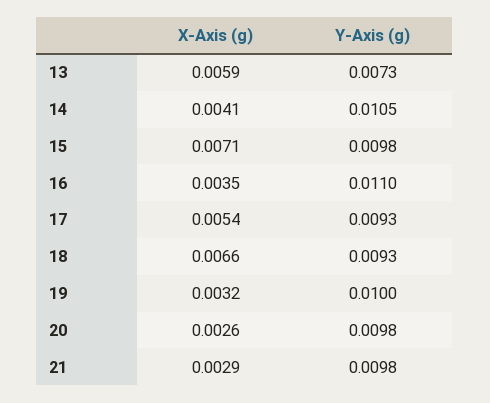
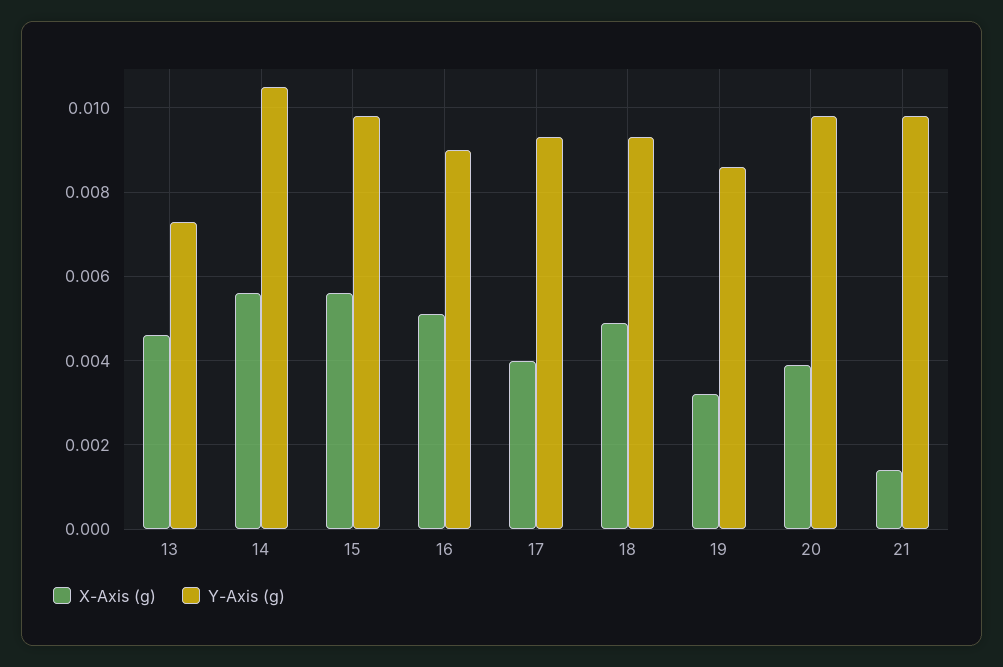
X-Axis (g), 13: 0.0059 -> 0.0045
X-Axis (g), 14: 0.0041 -> 0.0055
X-Axis (g), 15: 0.0071 -> 0.0055
X-Axis (g), 16: 0.0035 -> 0.005
Y-Axis (g), 16: 0.011 -> 0.009
X-Axis (g), 17: 0.0054 -> 0.004
X-Axis (g), 18: 0.0066 -> 0.005
Y-Axis (g), 19: 0.01 -> 0.0085
X-Axis (g), 20: 0.0026 -> 0.004
X-Axis (g), 21: 0.0029 -> 0.0015

